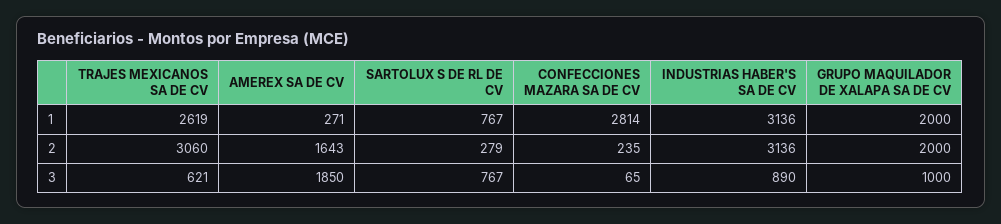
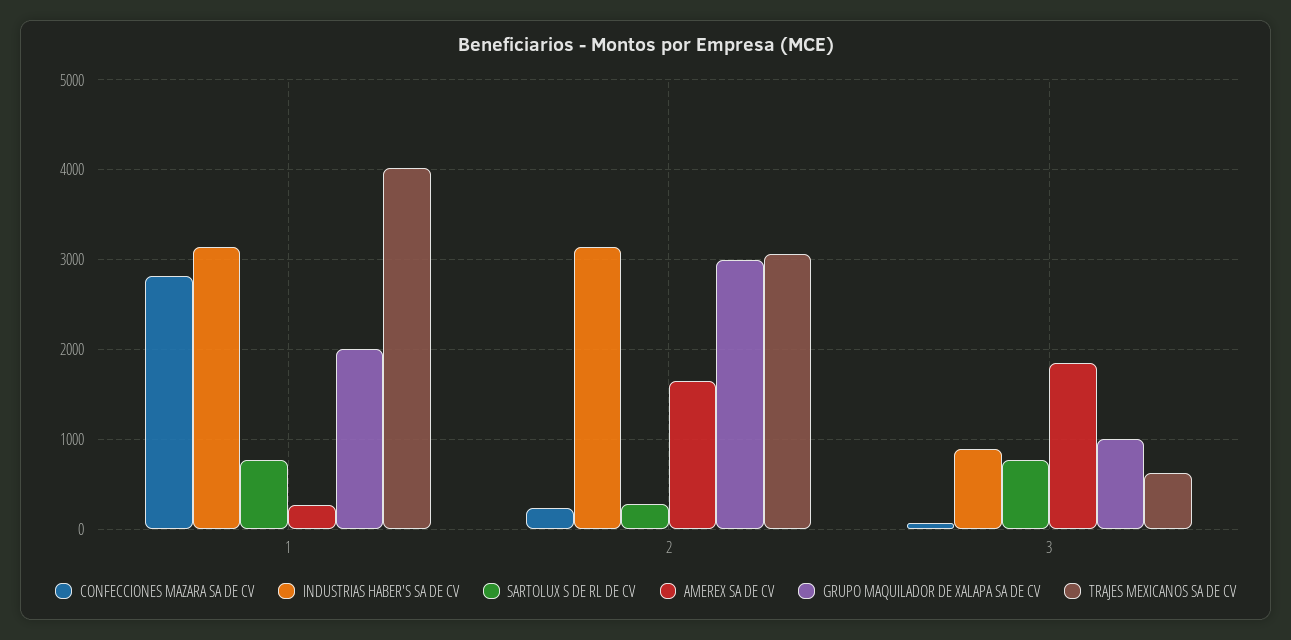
TRAJES MEXICANOS SA DE CV, 1: 2619 -> 4000
GRUPO MAQUILADOR DE XALAPA SA DE CV, 2: 2000 -> 3000

